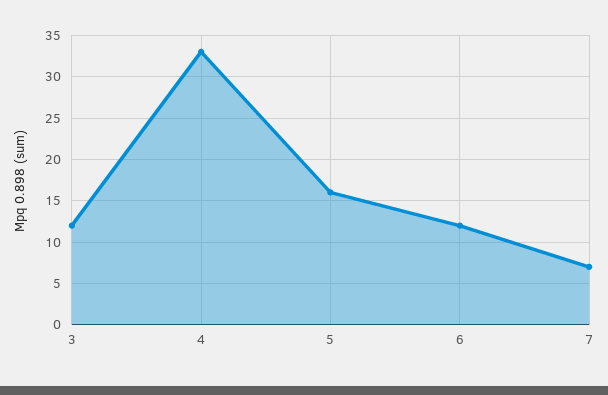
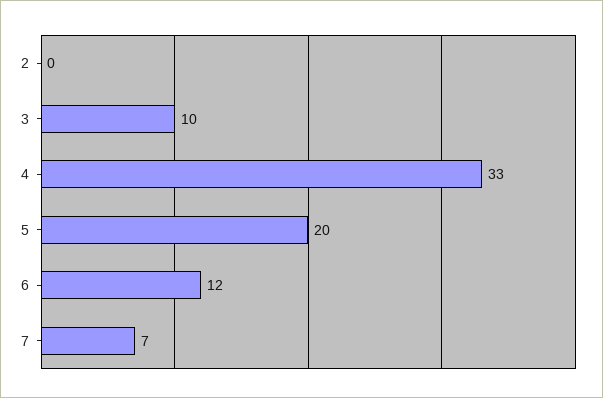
3: 12 -> 10
5: 16 -> 20
2: none -> 0

